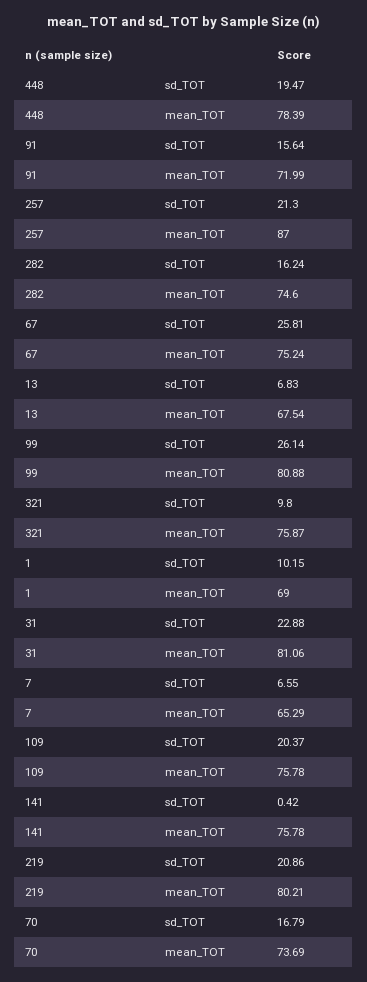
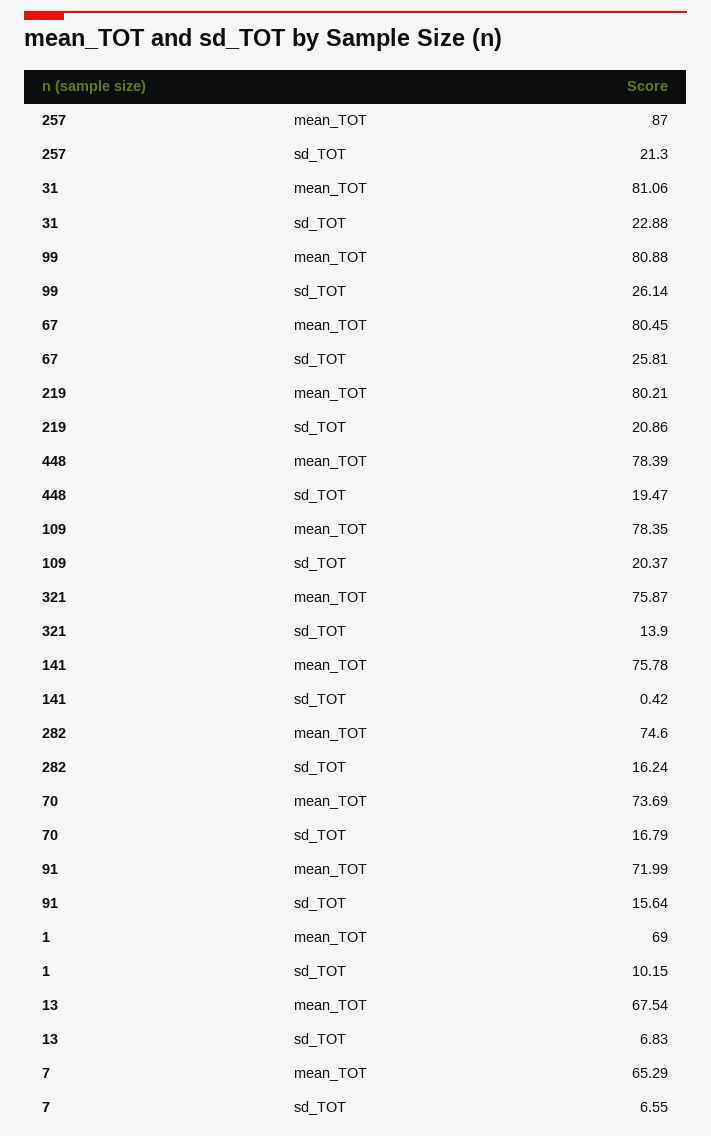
67, mean_TOT: 75.24 -> 80.45
321, sd_TOT: 9.8 -> 13.9
109, mean_TOT: 75.78 -> 78.35

